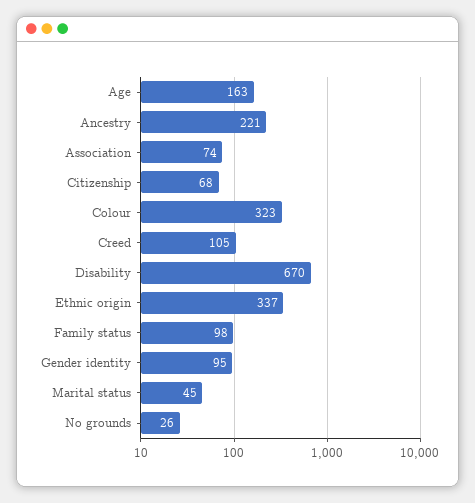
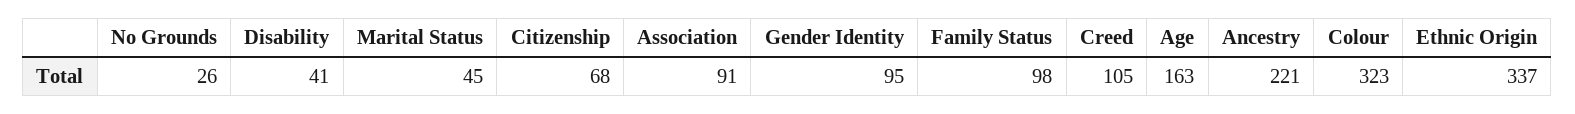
Association: 74 -> 91
Disability: 670 -> 41

